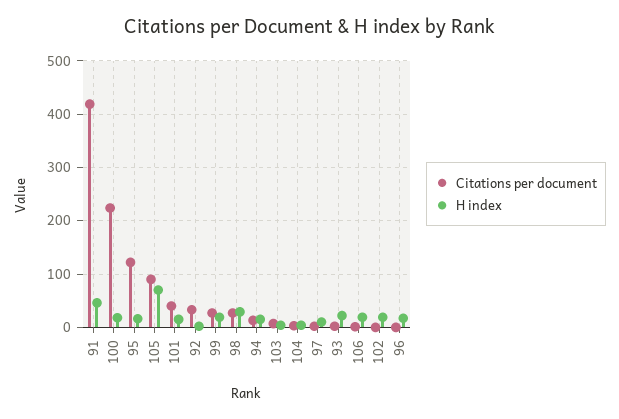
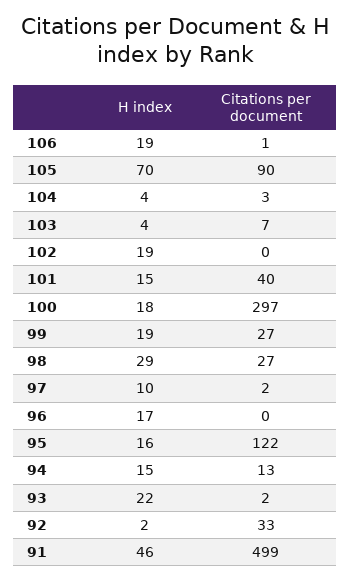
Citations per document, 91: 420 -> 499
Citations per document, 100: 220 -> 297

